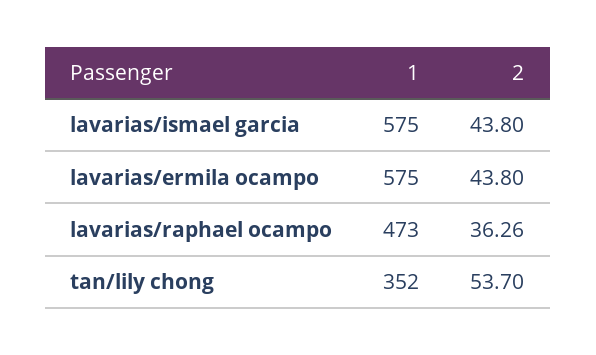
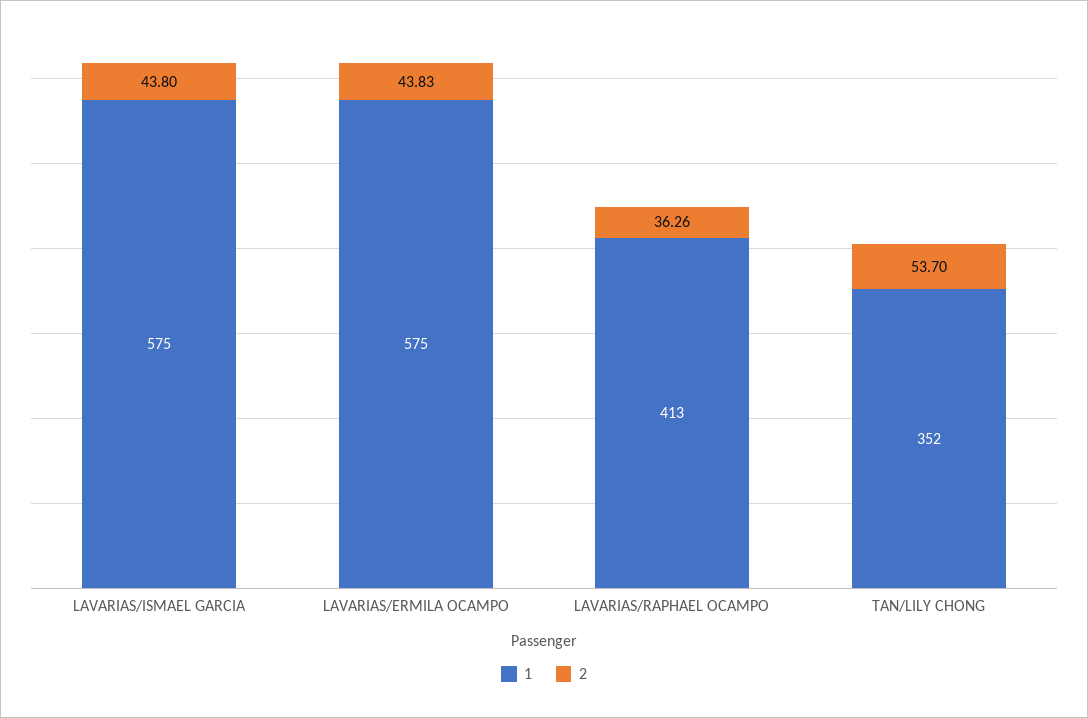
2, lavarias/ermila ocampo: 43.8 -> 43.83
1, lavarias/raphael ocampo: 473 -> 413

